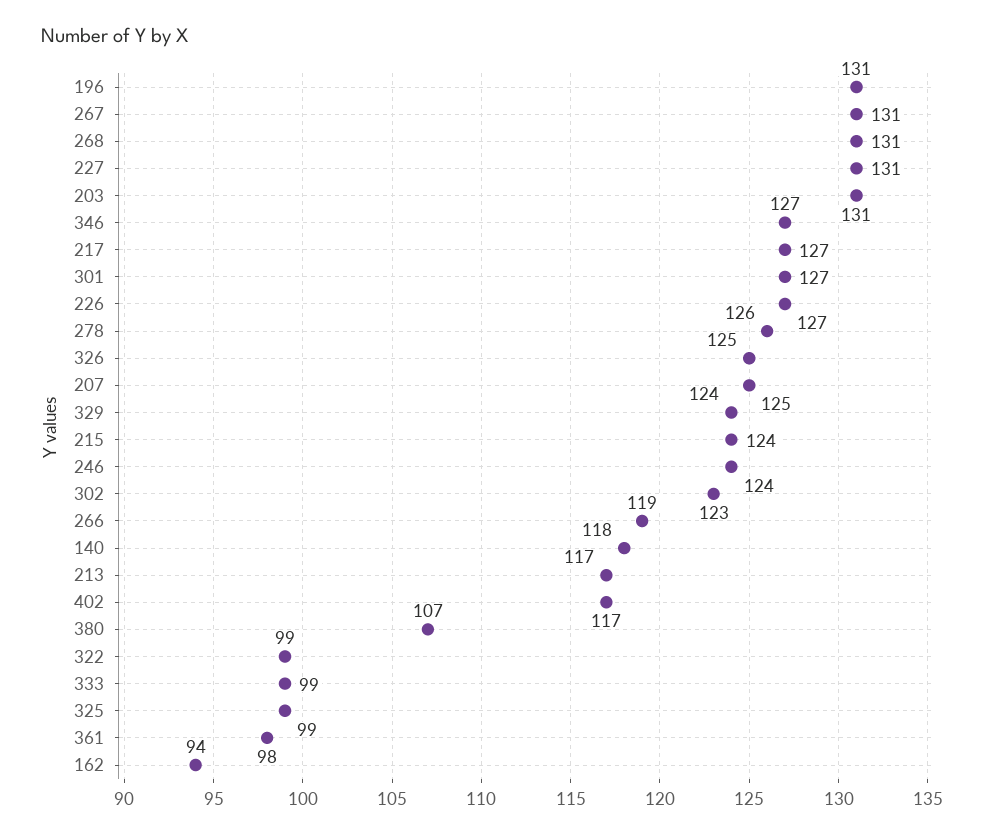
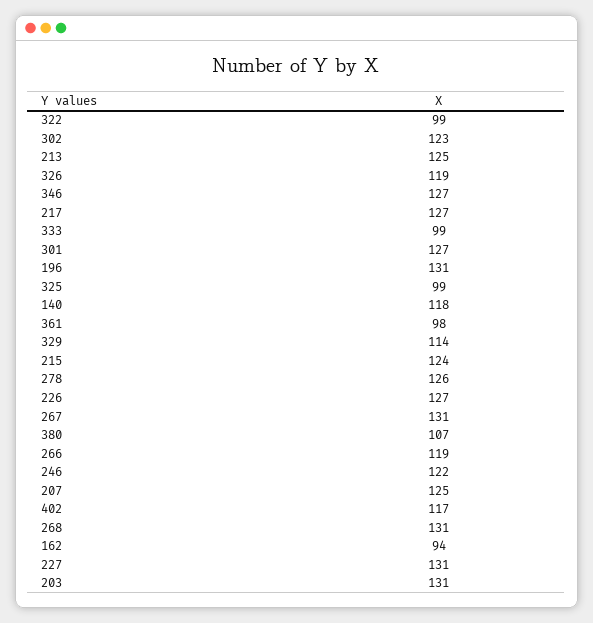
326: 125 -> 119
329: 124 -> 114
246: 124 -> 122
213: 117 -> 125

